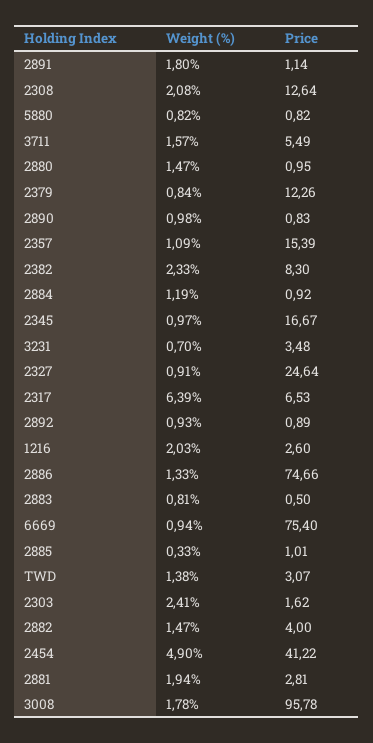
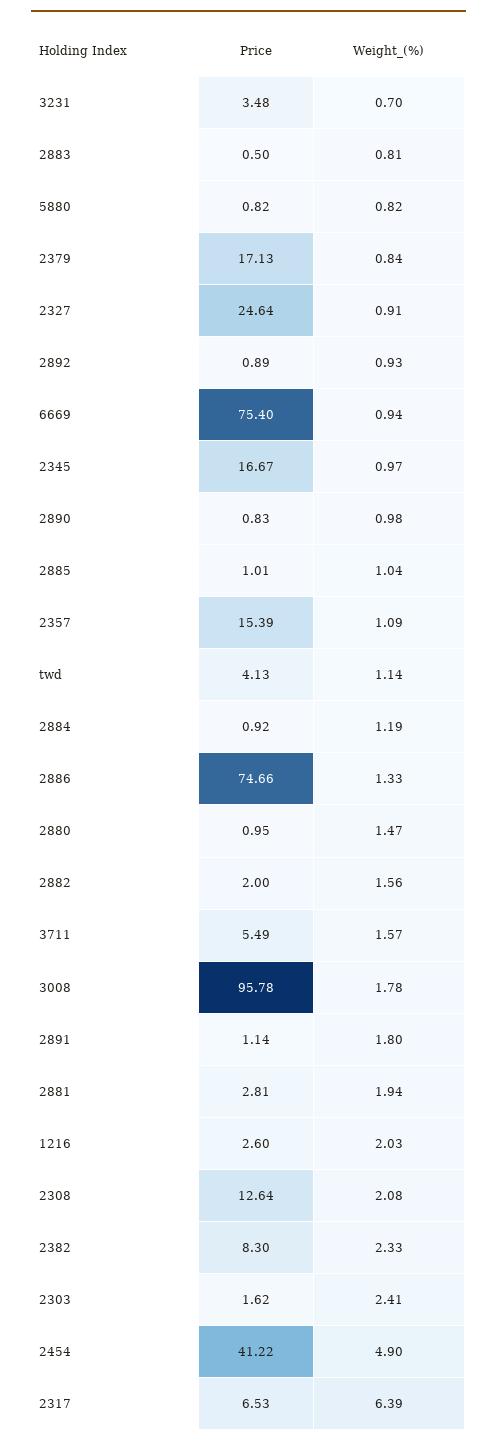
Price, 2379: 12.26 -> 17.13
Weight (%), 2885: 0.33 -> 1.04
Weight (%), TWD: 1.38 -> 1.14
Price, TWD: 3.07 -> 4.13
Weight (%), 2882: 1.47 -> 1.56
Price, 2882: 4 -> 2

